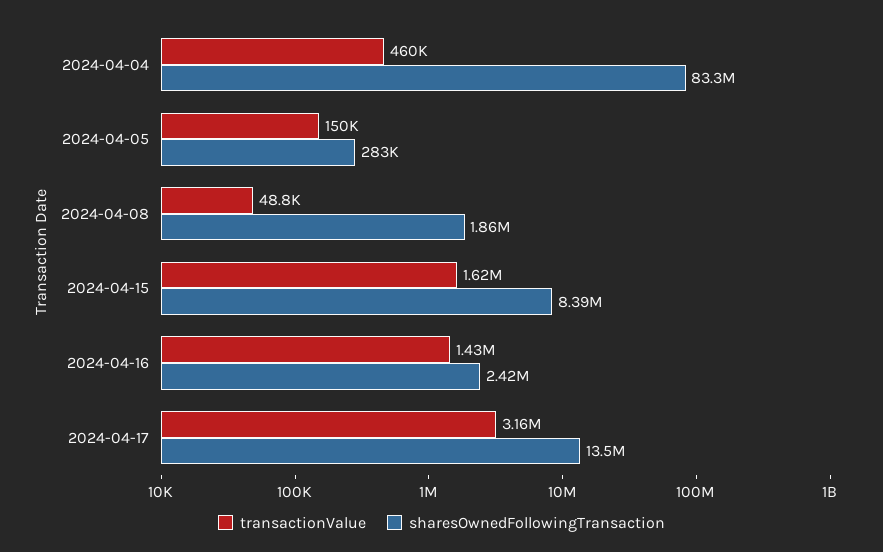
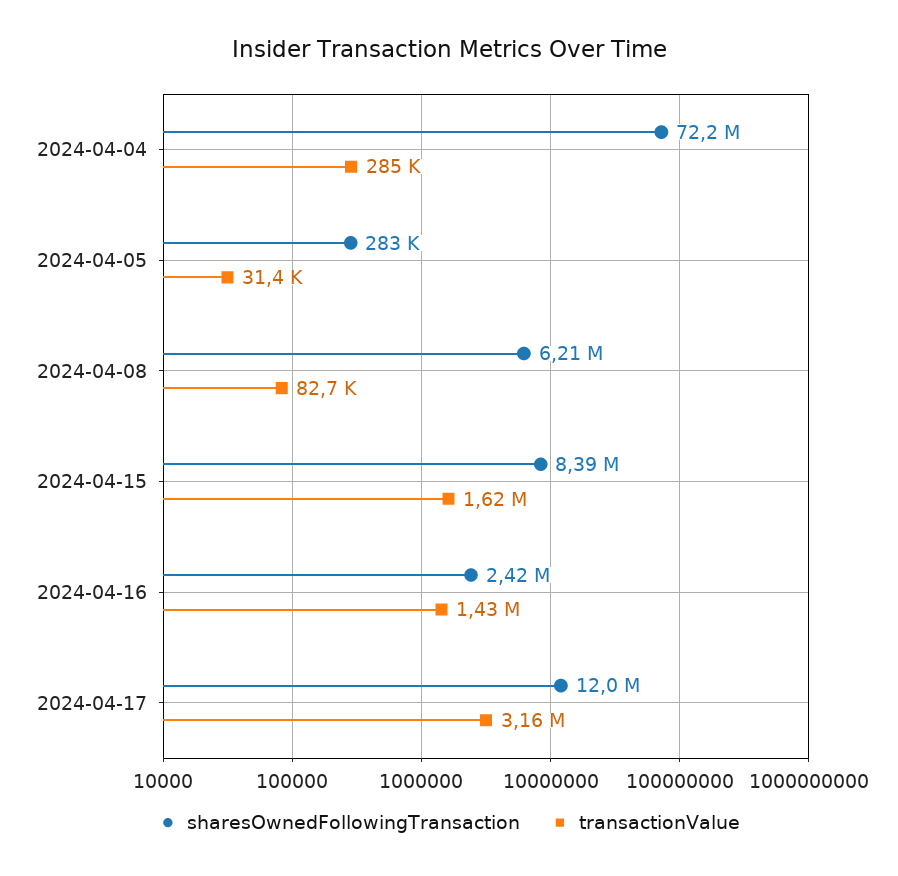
transactionValue, 2024-04-04: 460000 -> 285000
sharesOwnedFollowingTransaction, 2024-04-04: 83300000 -> 72200000
transactionValue, 2024-04-05: 150000 -> 31400
transactionValue, 2024-04-08: 48800 -> 82700
sharesOwnedFollowingTransaction, 2024-04-08: 1860000 -> 6210000
sharesOwnedFollowingTransaction, 2024-04-17: 13500000 -> 12000000

